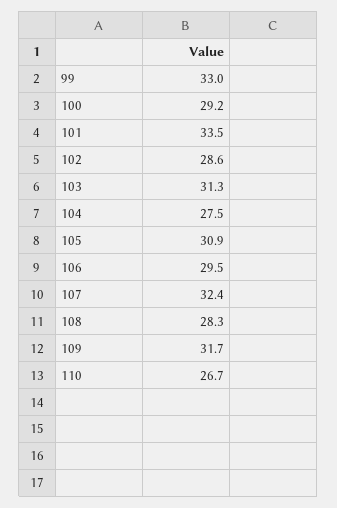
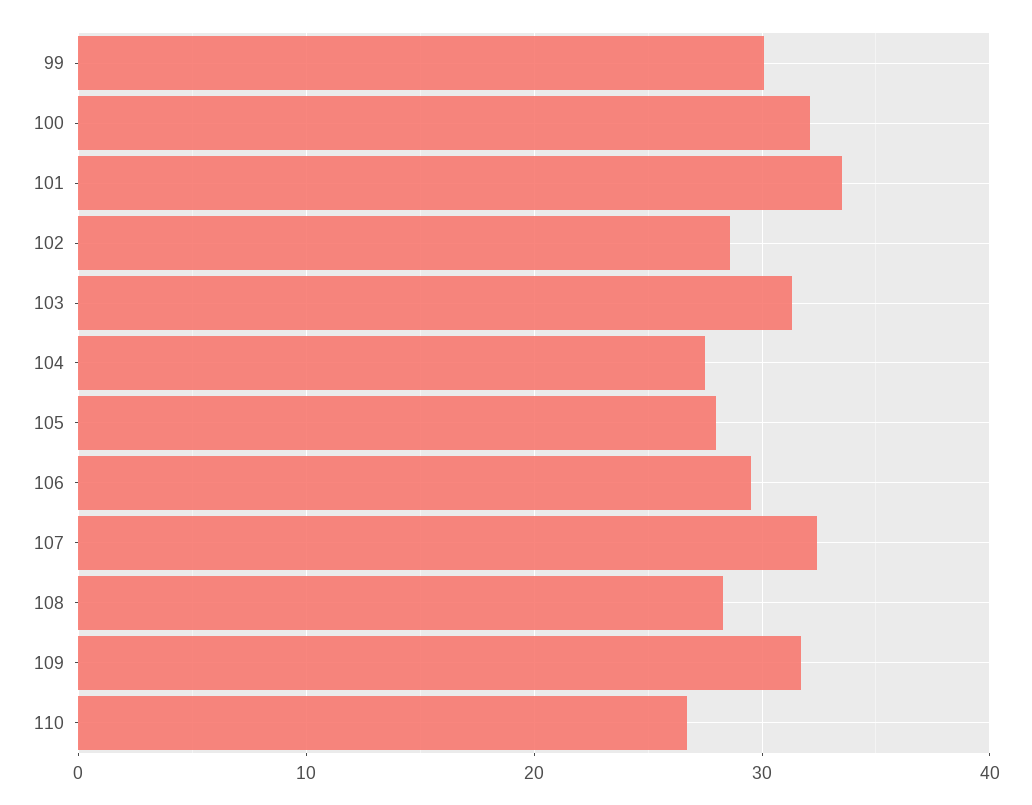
99: 33 -> 30
100: 29.2 -> 32
105: 30.9 -> 28

